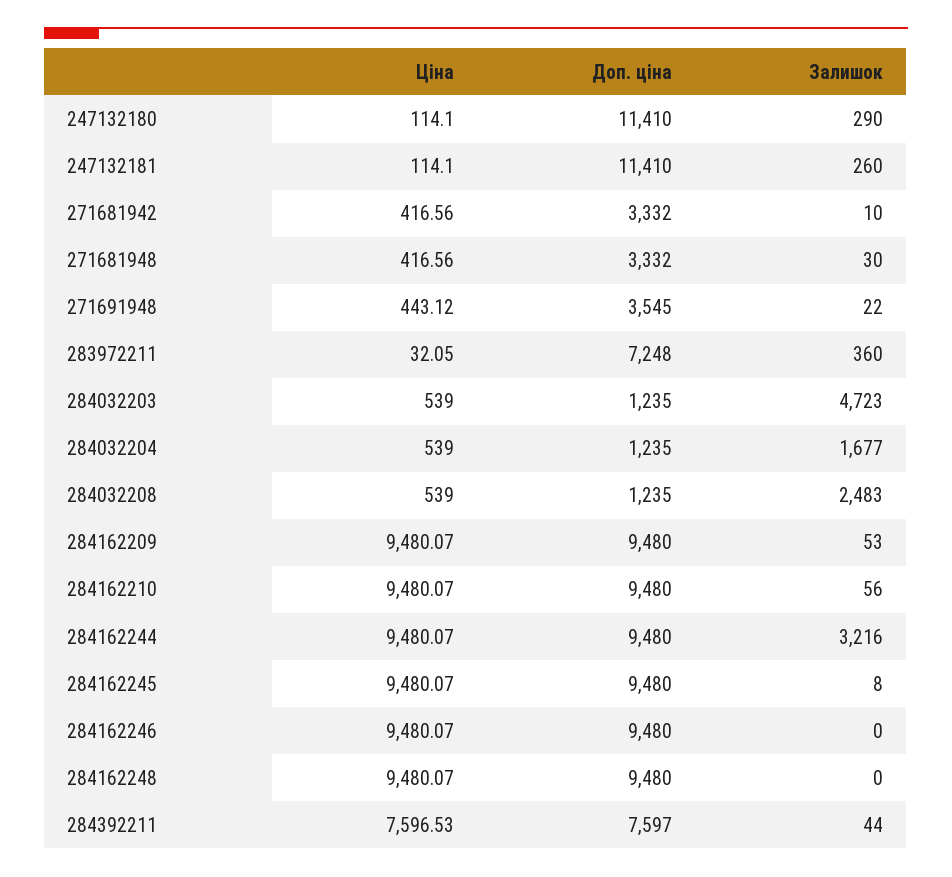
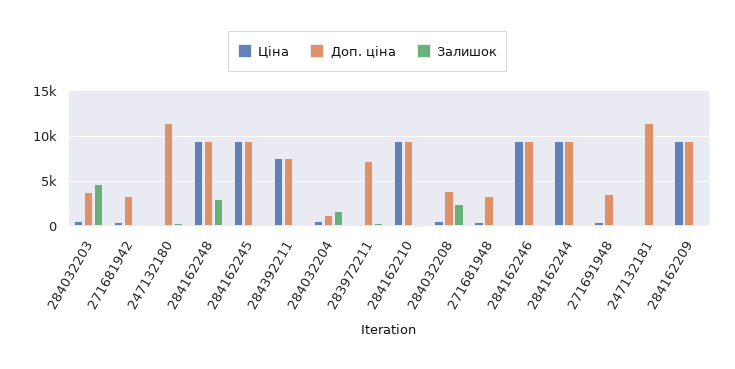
Доп. ціна, 284032203: 1235 -> 4000
Доп. ціна, 284032208: 1235 -> 4000
Залишок, 284162244: 3216 -> 0
Залишок, 284162248: 0 -> 3000

